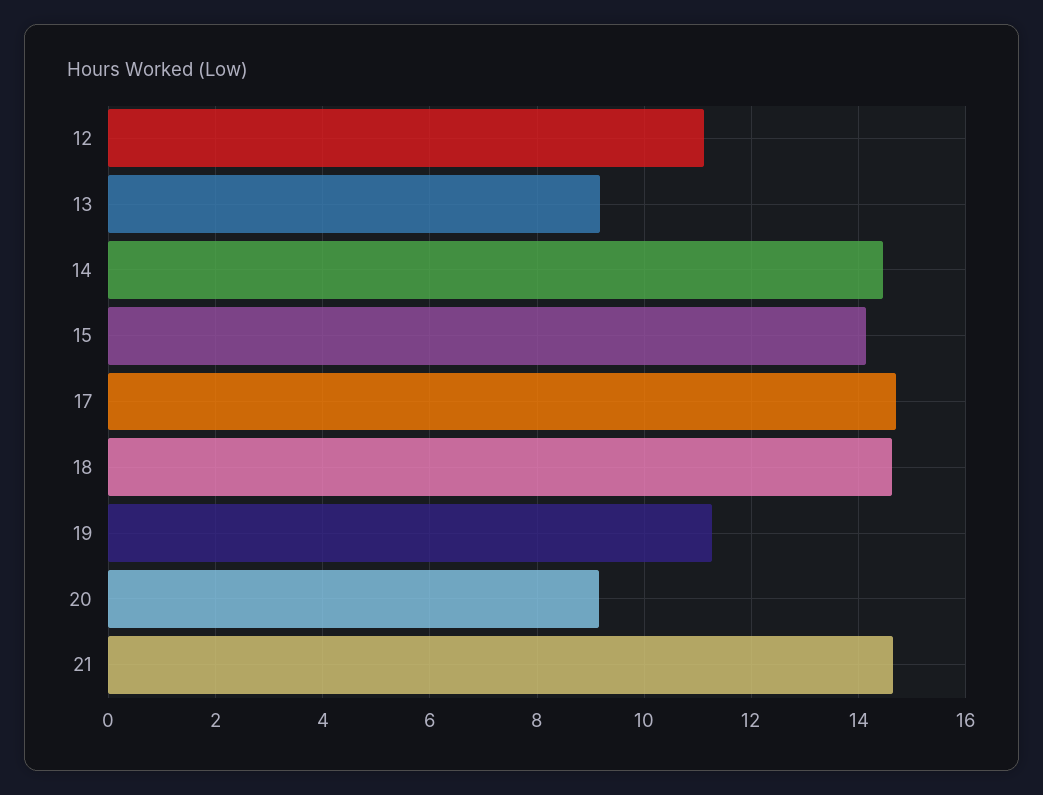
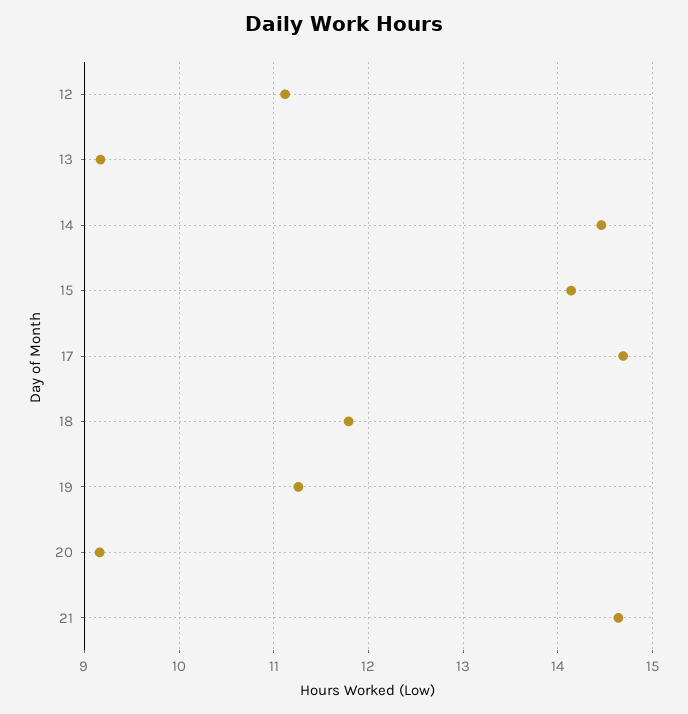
18: 14.6 -> 11.8

